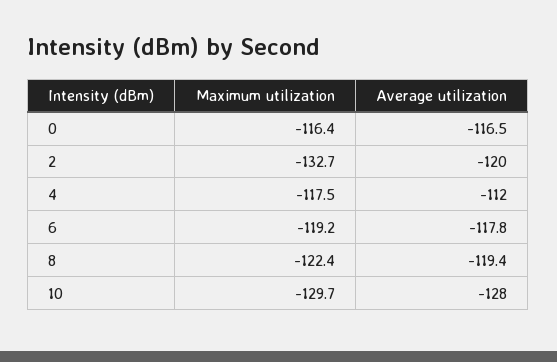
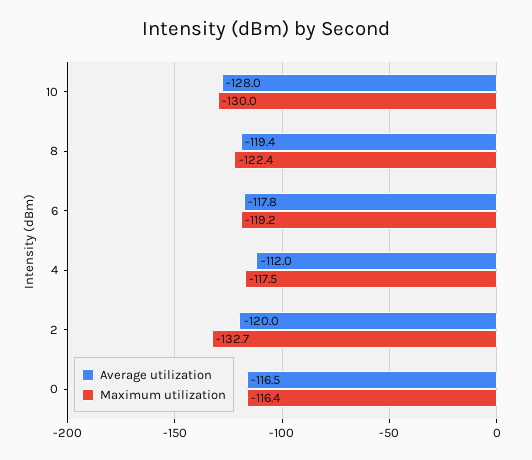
Maximum utilization, 10: -129.7 -> -130

